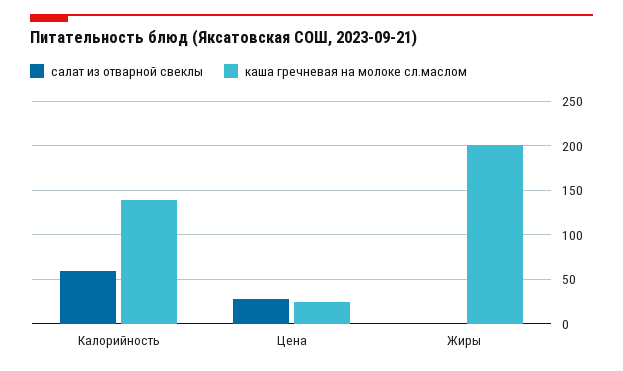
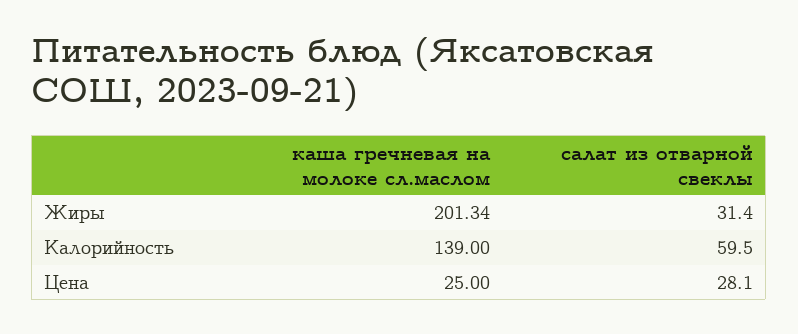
салат из отварной свеклы, Жиры: 0 -> 31.4

